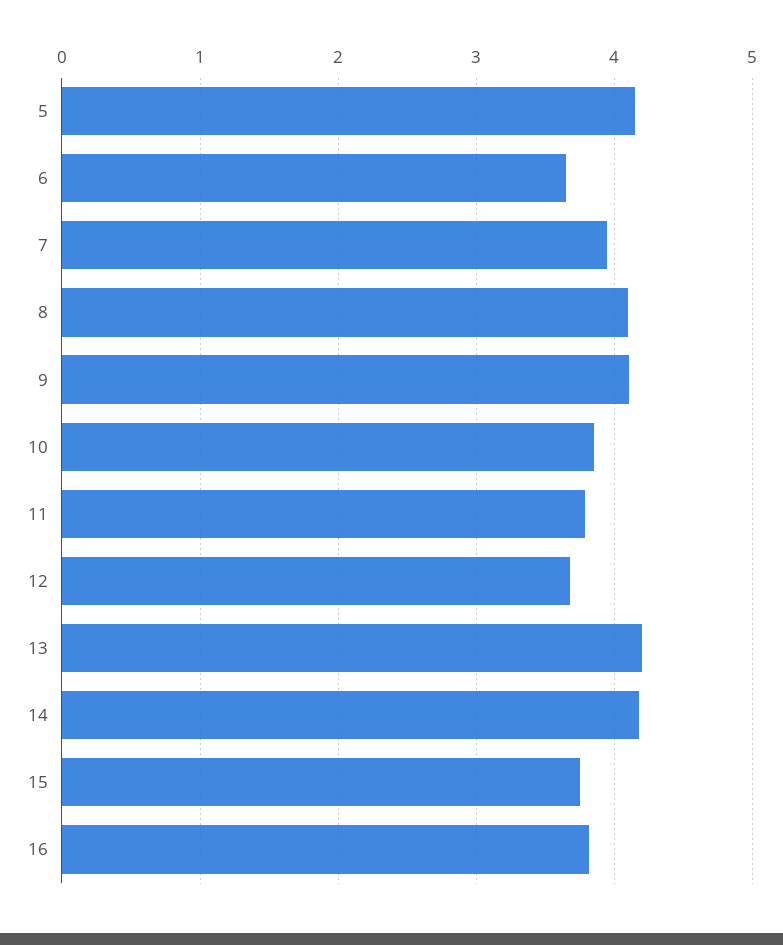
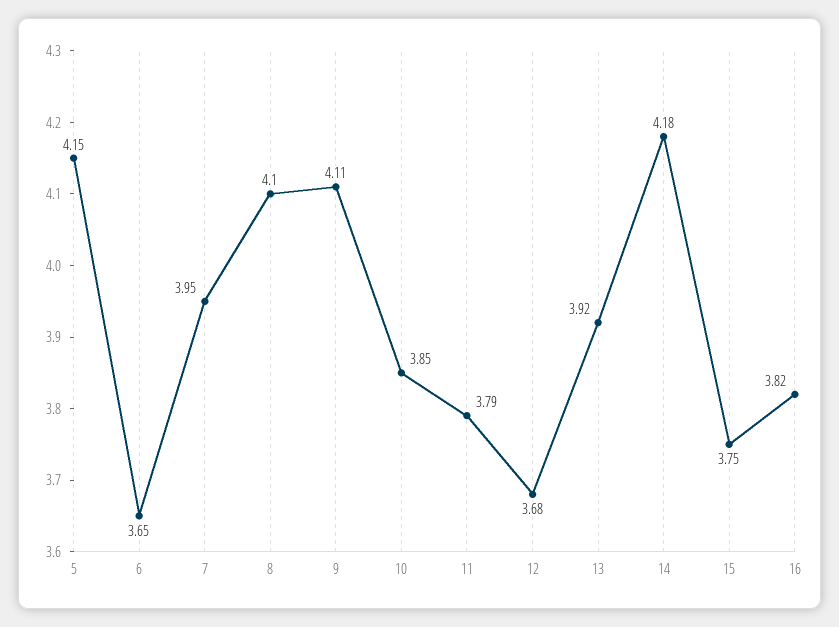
13: 4.2 -> 3.92

